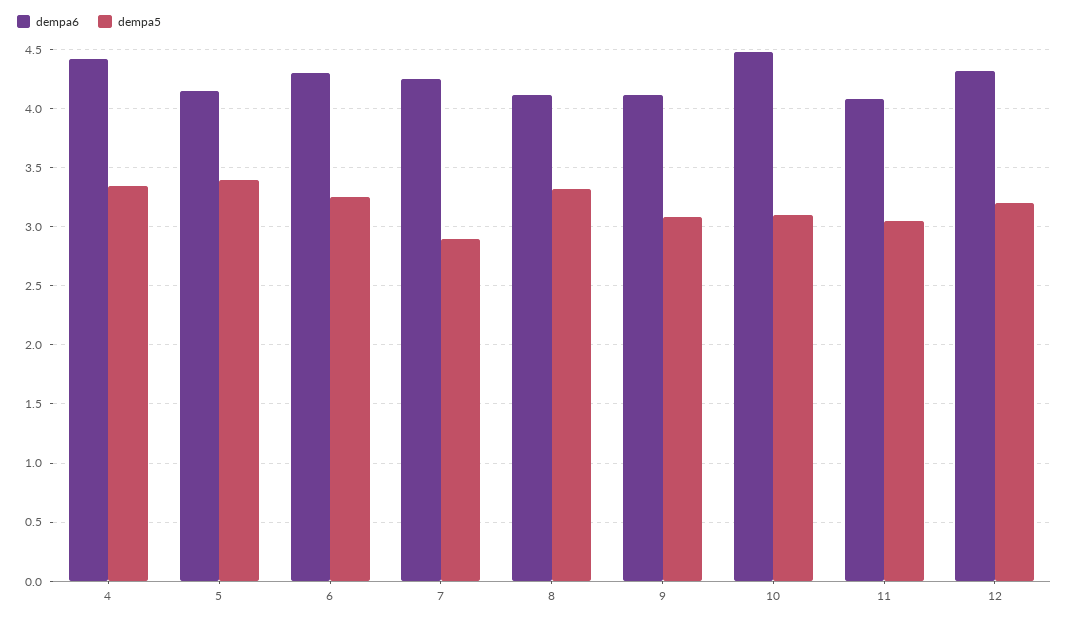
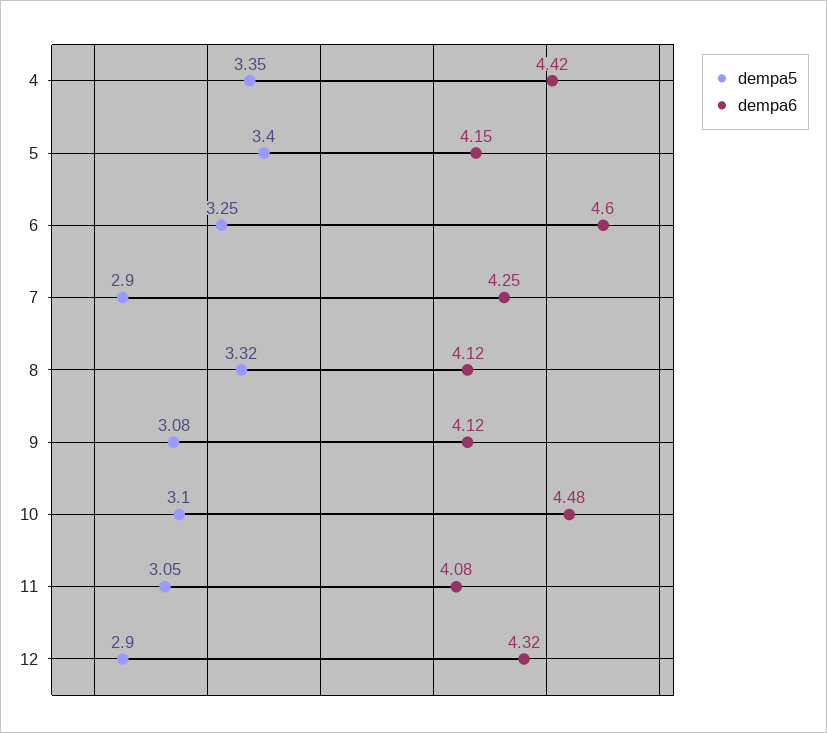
dempa6, 6: 4.3 -> 4.6
dempa5, 12: 3.2 -> 2.9

